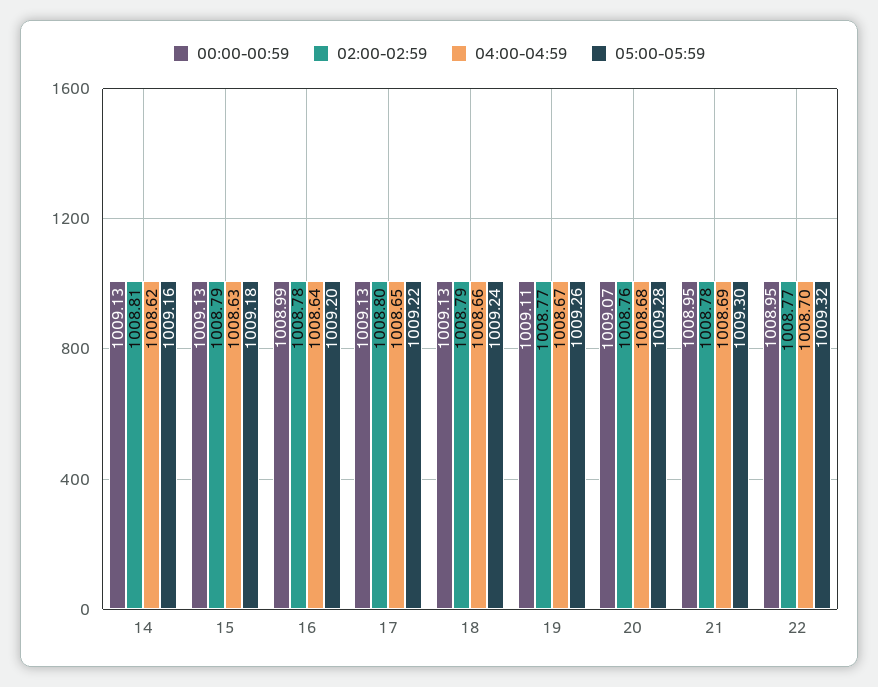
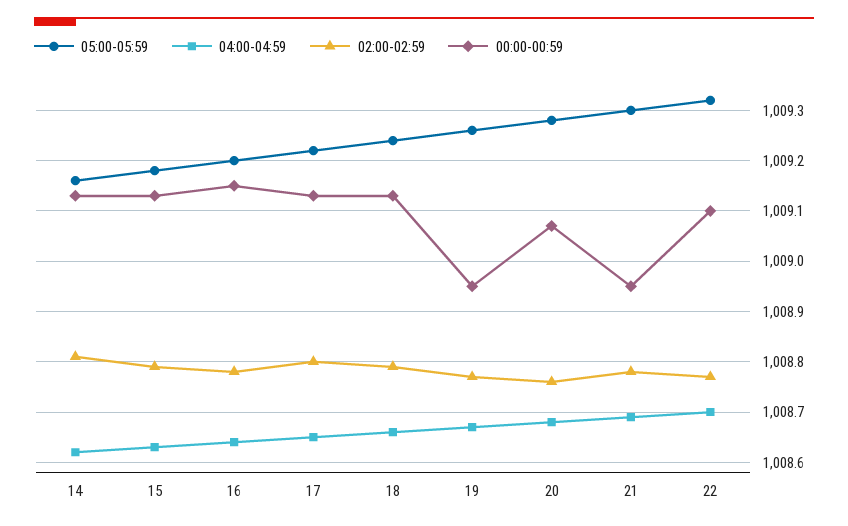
00:00-00:59, 16: 1008.99 -> 1009.15
00:00-00:59, 19: 1009.11 -> 1008.95
00:00-00:59, 22: 1008.95 -> 1009.1

